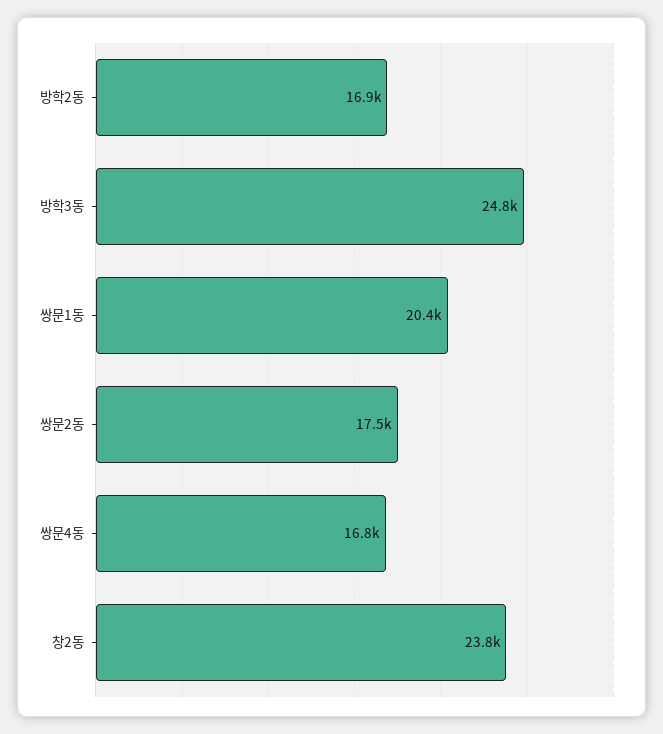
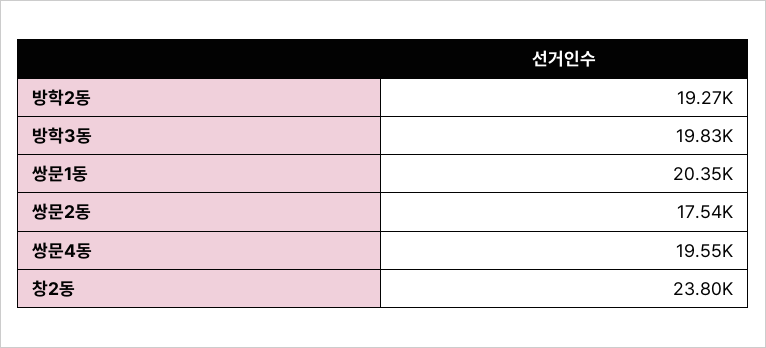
방학2동: 16900 -> 19270
방학3동: 24800 -> 19830
쌍문4동: 16800 -> 19550

